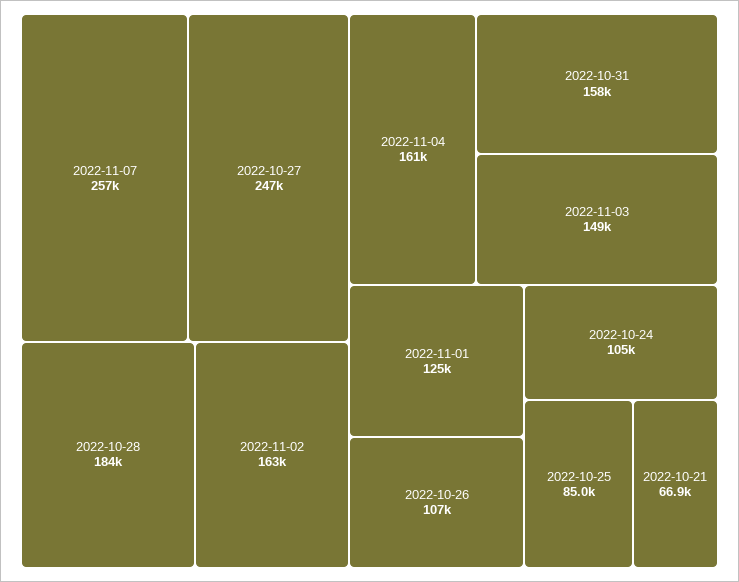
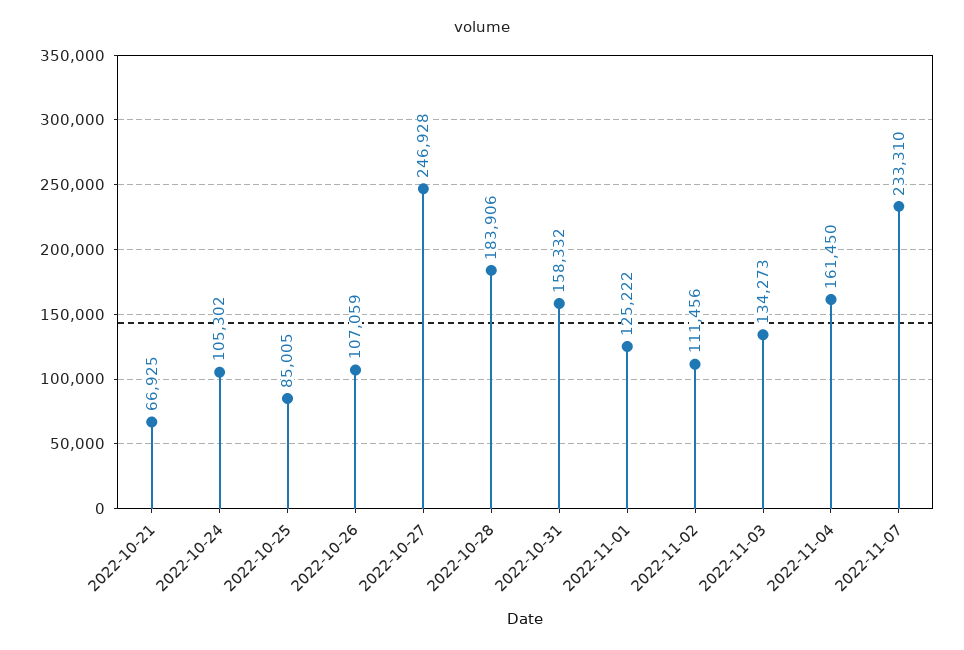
2022-11-07: 257000 -> 233310
2022-11-02: 163000 -> 111456
2022-11-03: 149000 -> 134273

